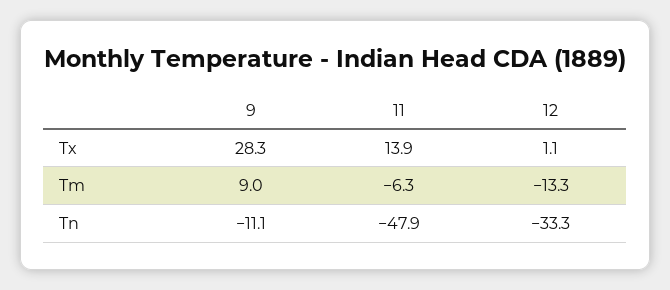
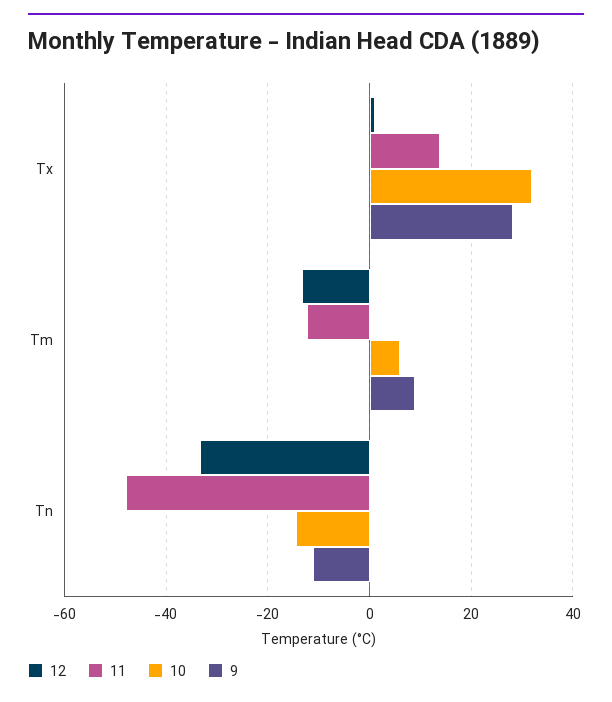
11, Tm: -6.3 -> -12
10, Tx: none -> 32
10, Tm: none -> 6
10, Tn: none -> -14

